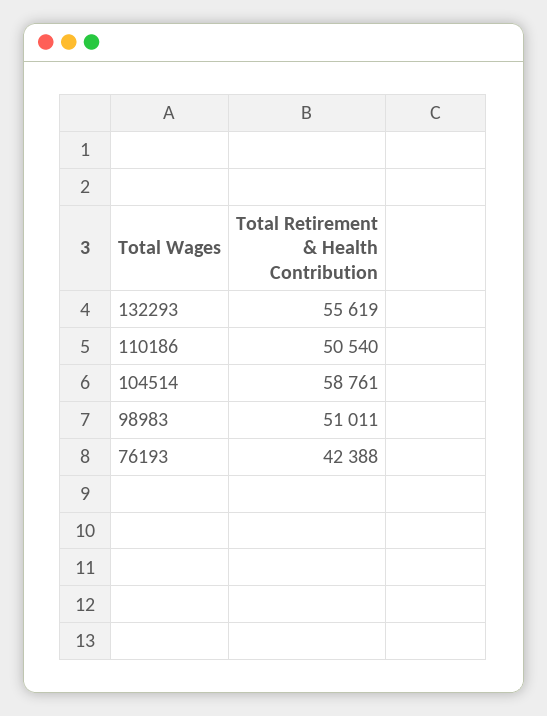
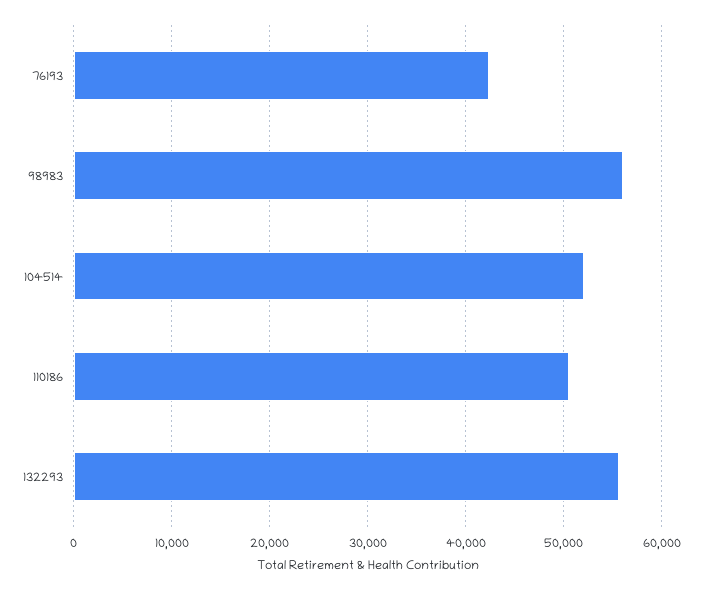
104514: 58761 -> 52000
98983: 51011 -> 56000

